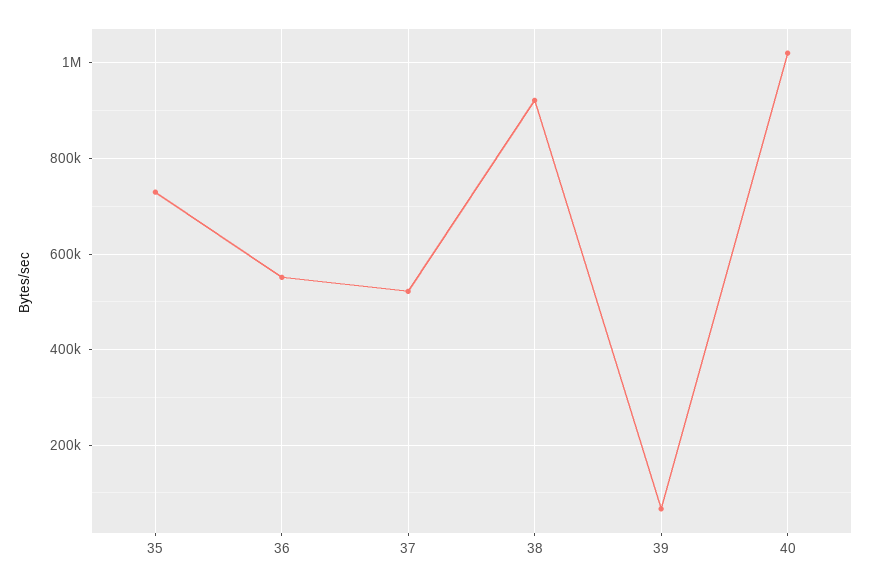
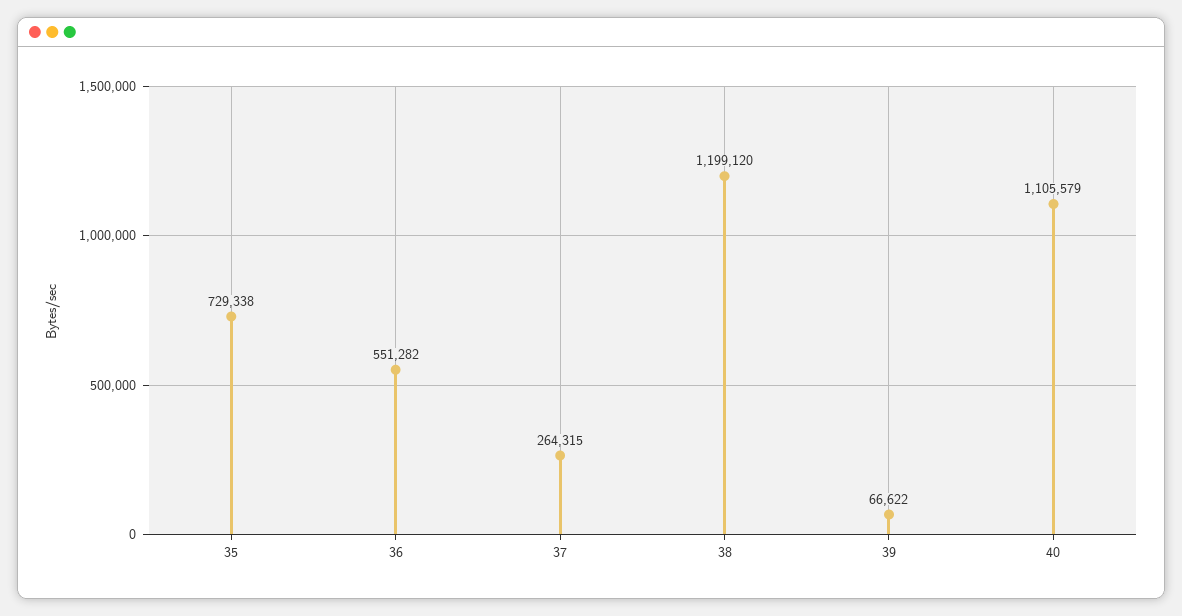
37: 520000 -> 264315
38: 920000 -> 1199120
40: 1020000 -> 1105579

